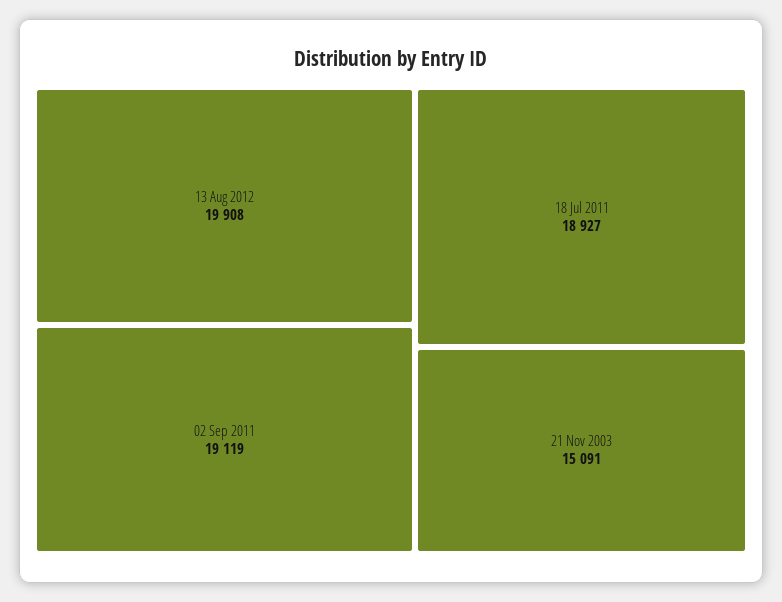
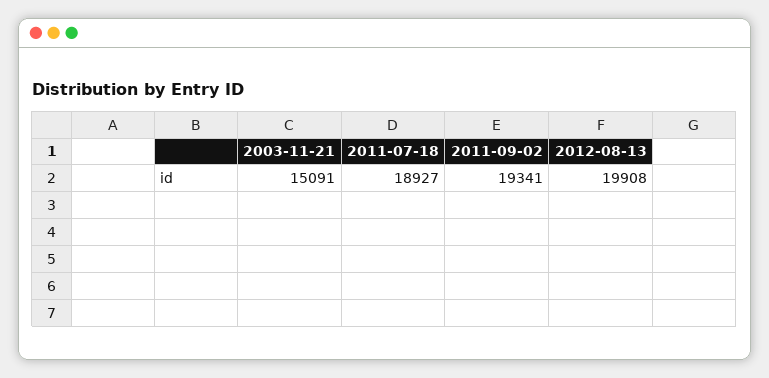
02 Sep 2011: 19119 -> 19341

